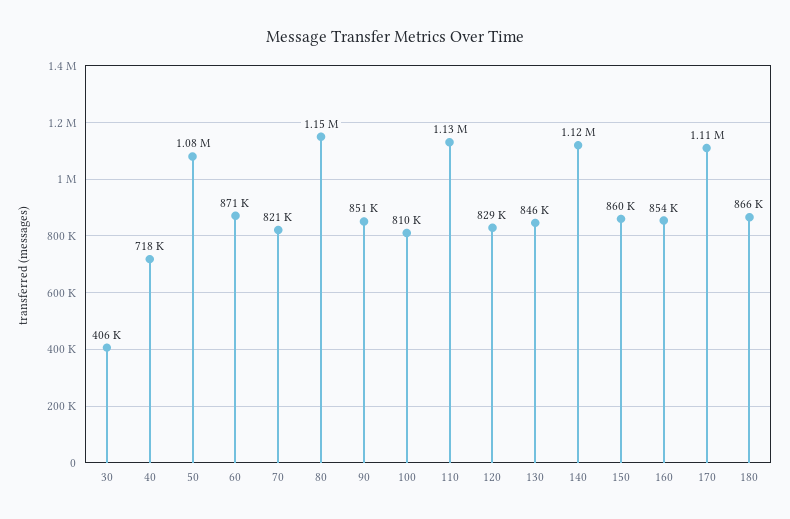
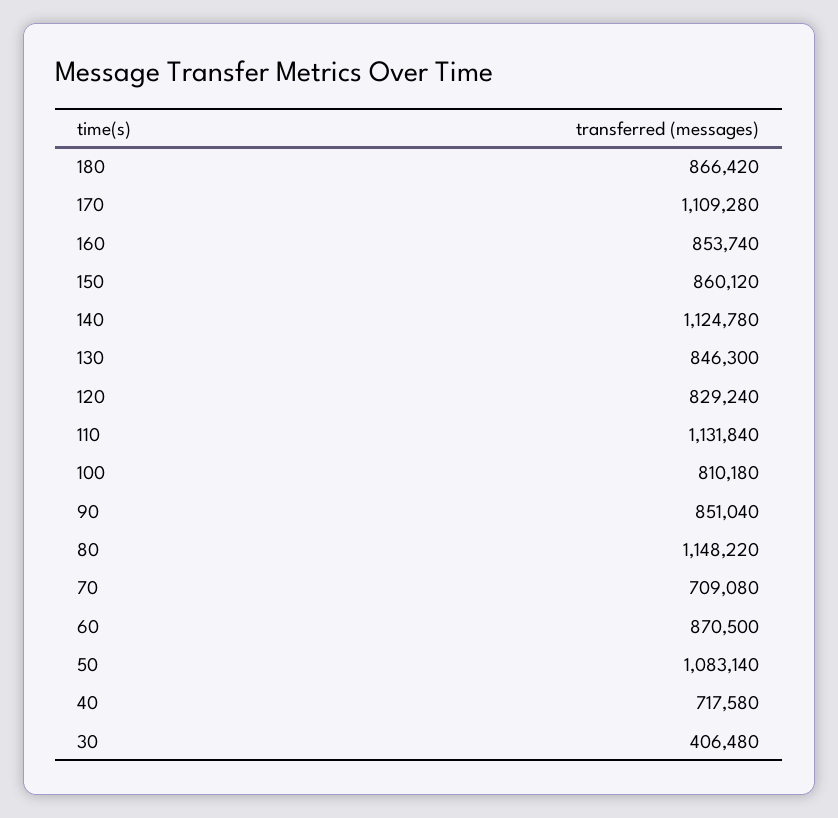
70: 821000 -> 709080

